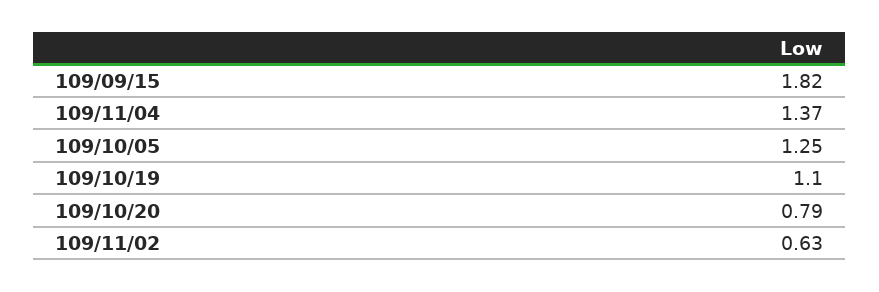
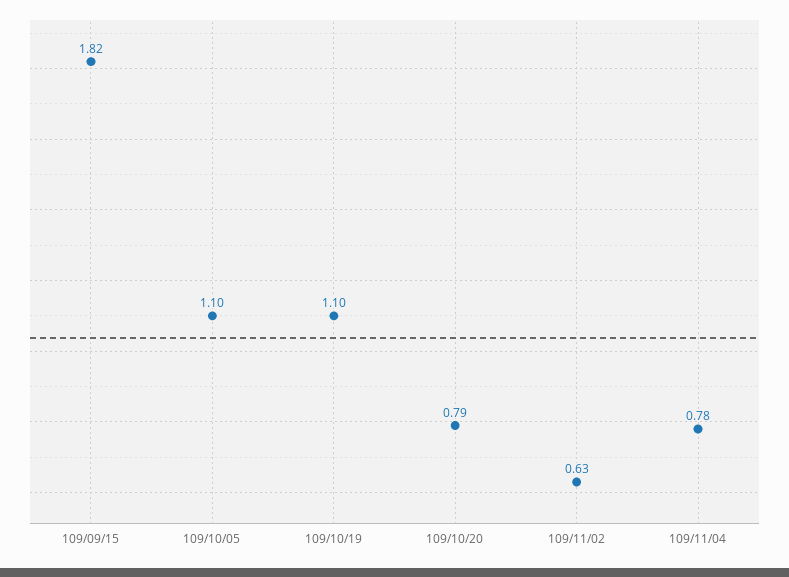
109/11/04: 1.37 -> 0.78
109/10/05: 1.25 -> 1.1

